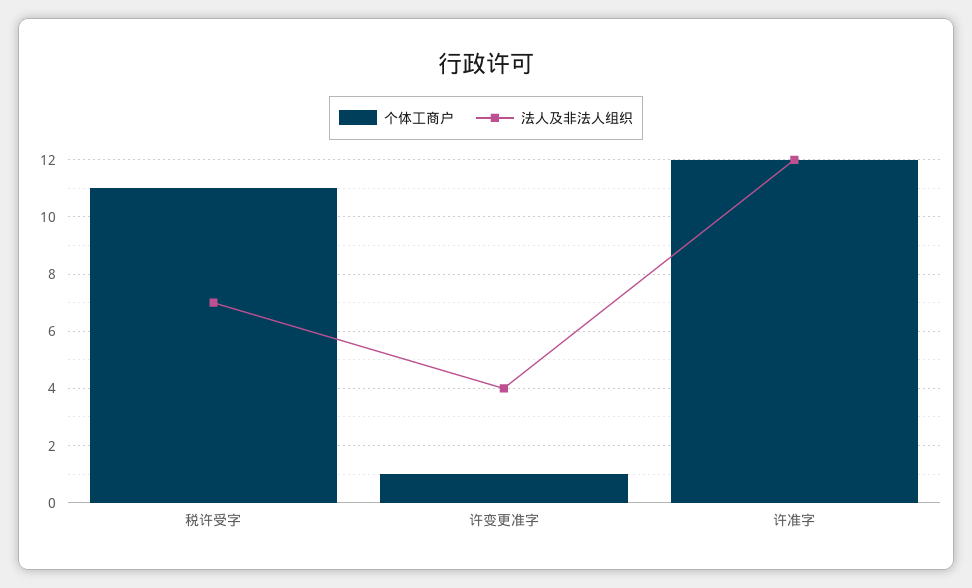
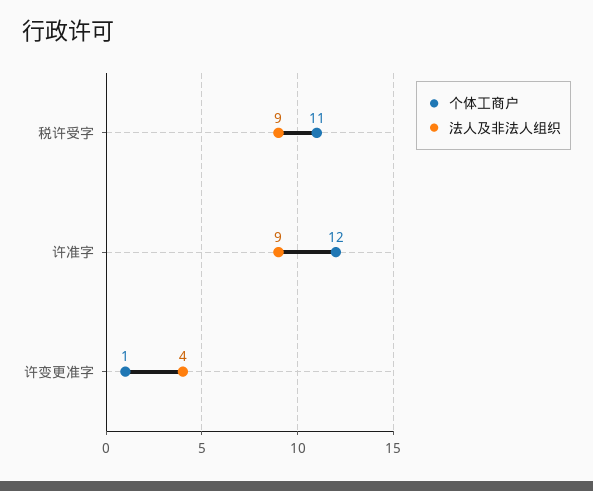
法人及非法人组织, 税许受字: 7 -> 9
法人及非法人组织, 许准字: 12 -> 9

